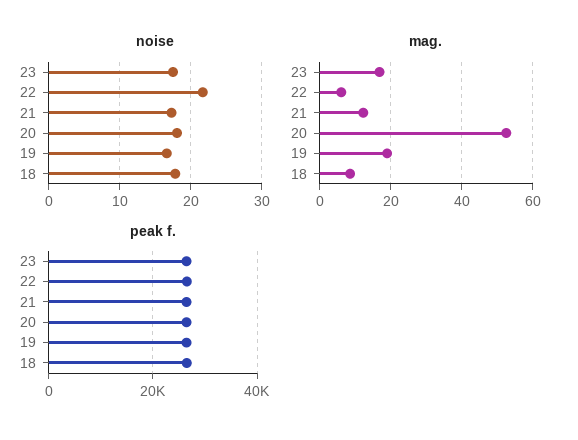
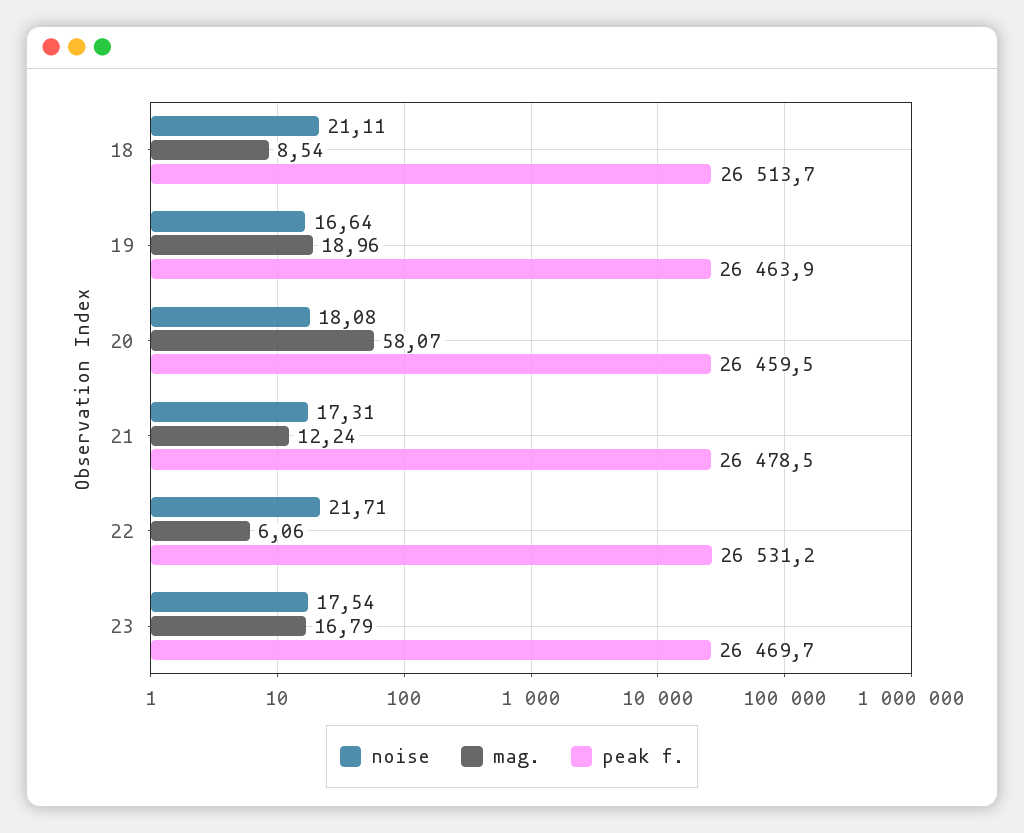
noise, 18: 18 -> 21.11
mag., 20: 52 -> 58.07

